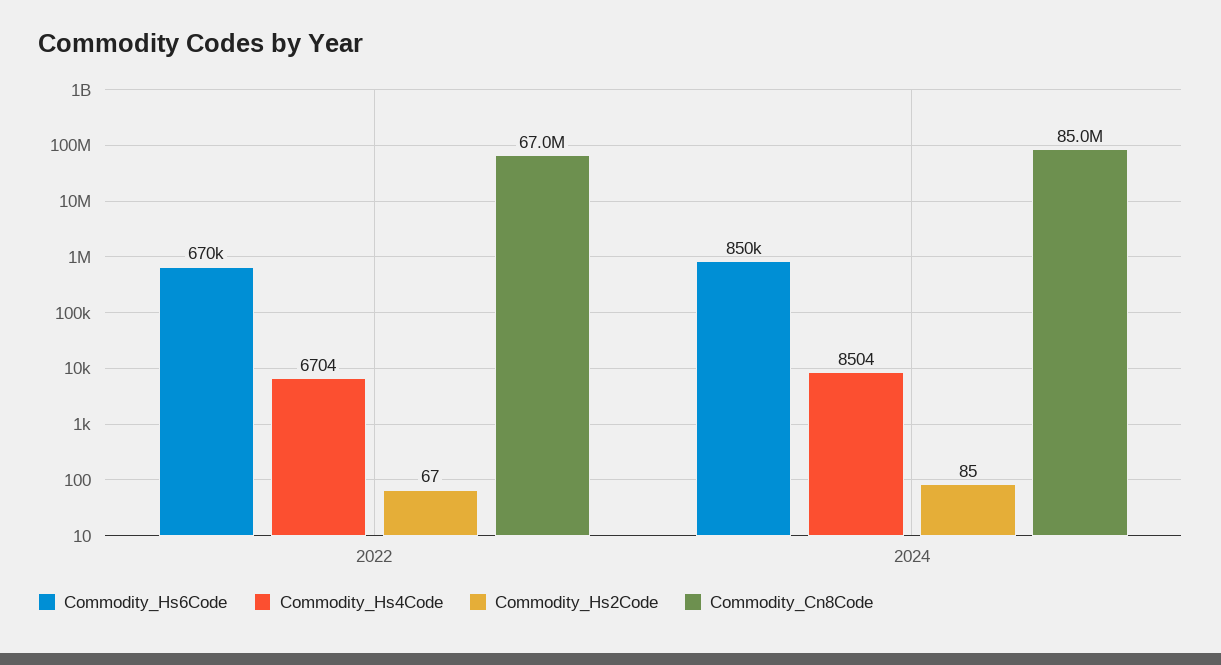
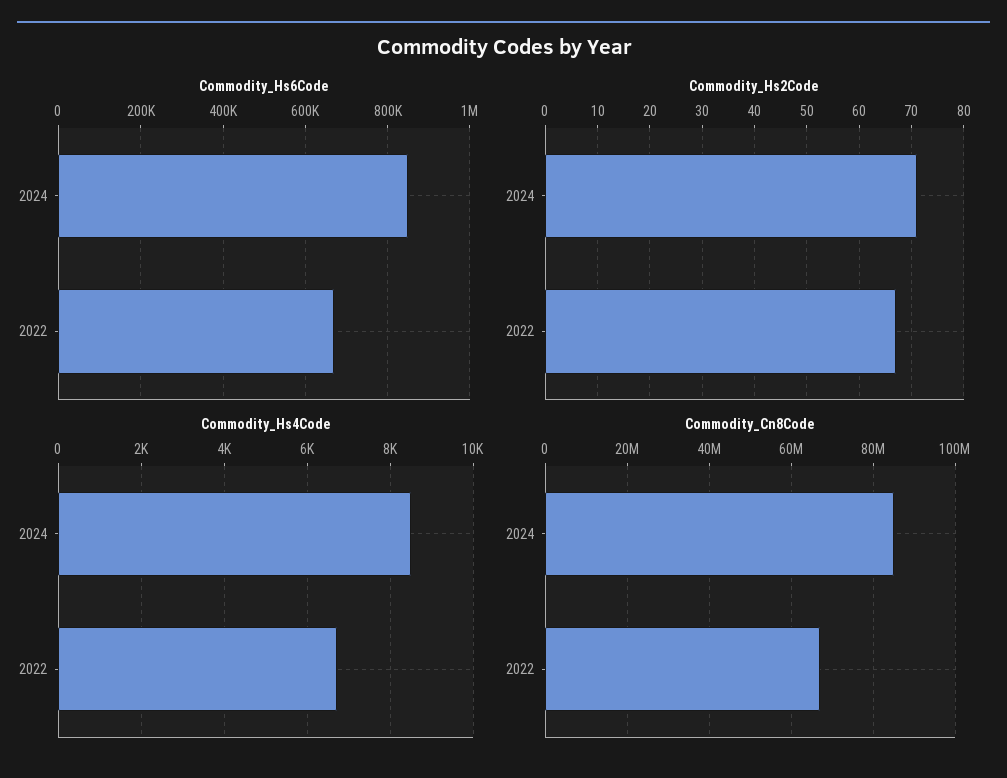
Commodity_Hs2Code, 2024: 85 -> 70

